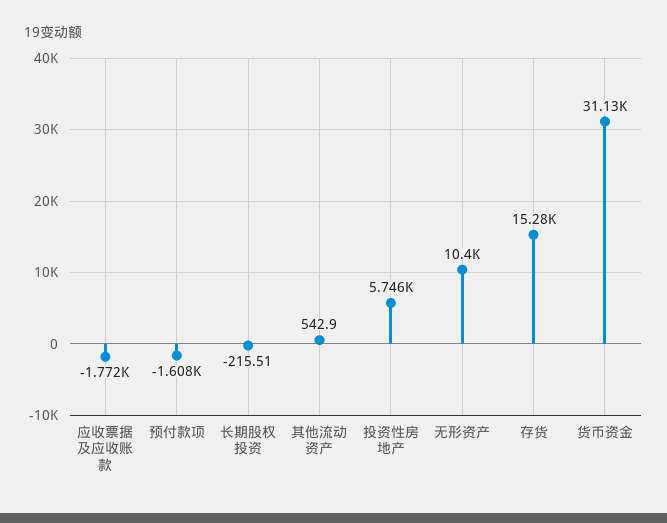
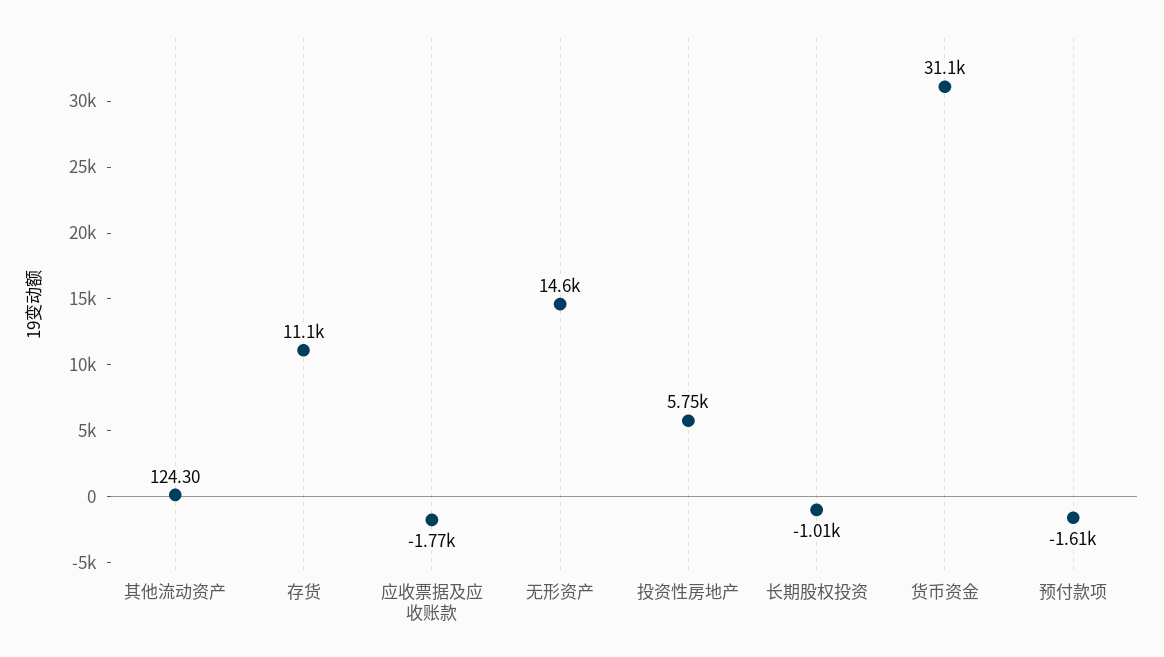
长期股权投资: -215.51 -> -1010
其他流动资产: 542.9 -> 124.3
无形资产: 10400 -> 14600
存货: 15280 -> 11100

